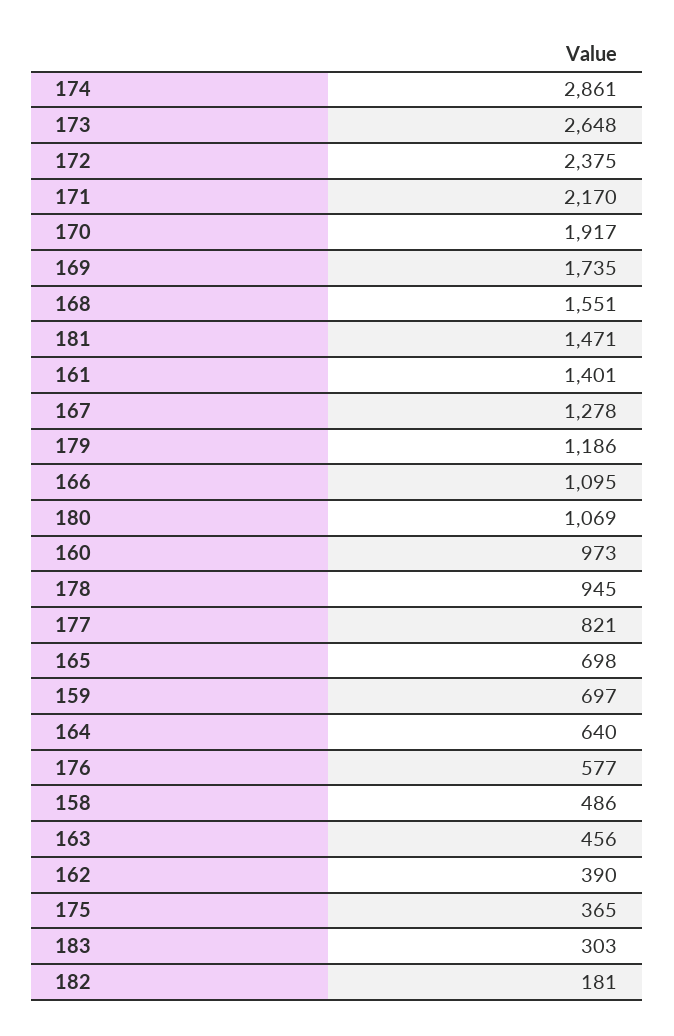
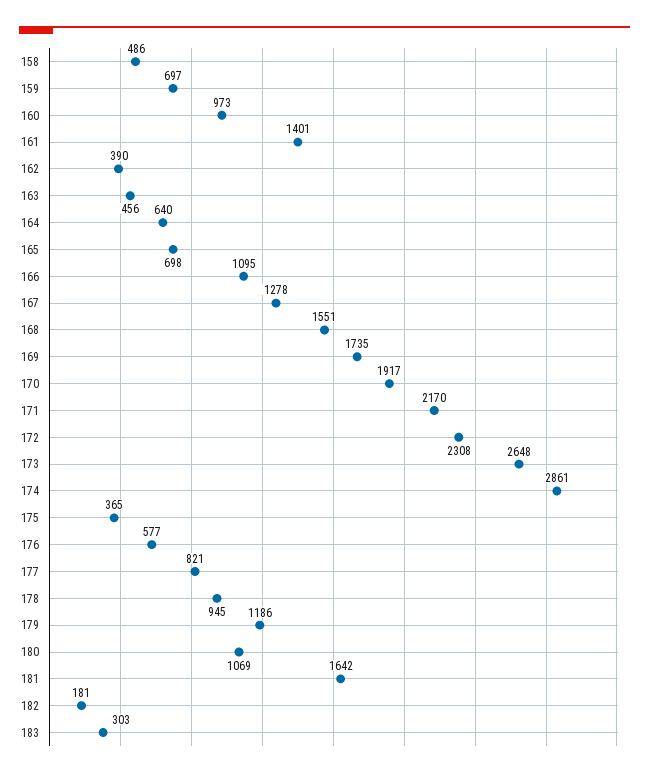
172: 2375 -> 2308
181: 1471 -> 1642

